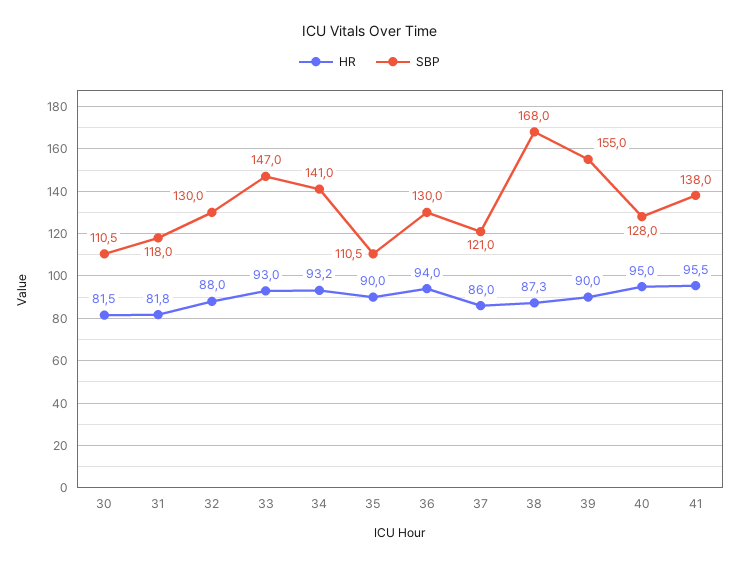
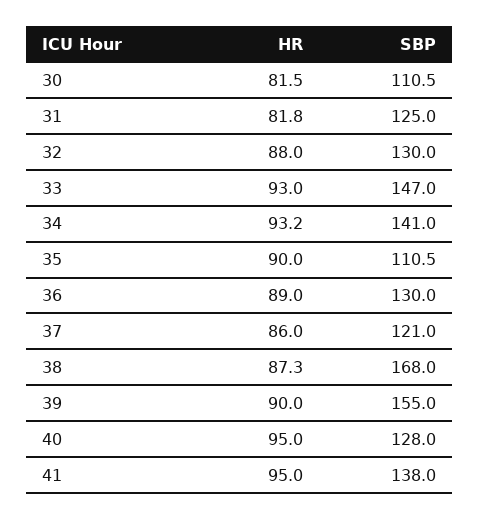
SBP, 31: 118 -> 125
HR, 36: 94 -> 89
HR, 41: 95.5 -> 95

